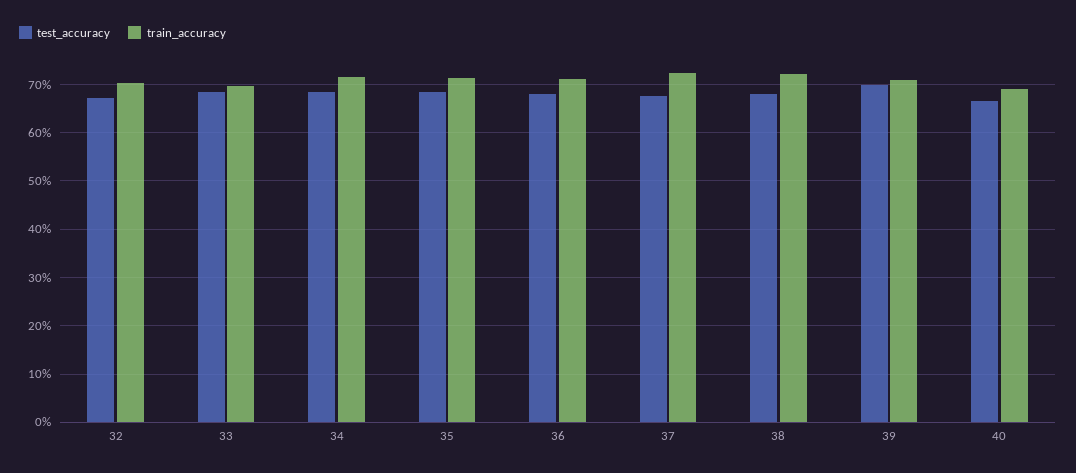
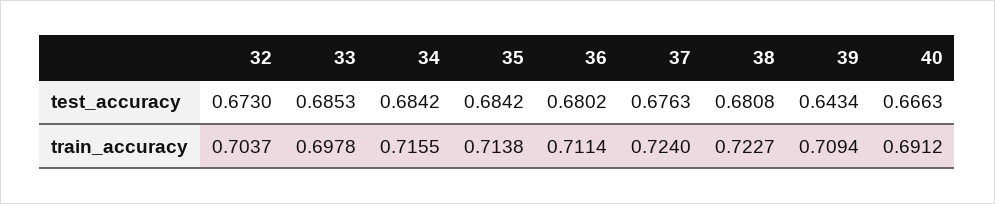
test_accuracy, 39: 0.7 -> 0.6434

